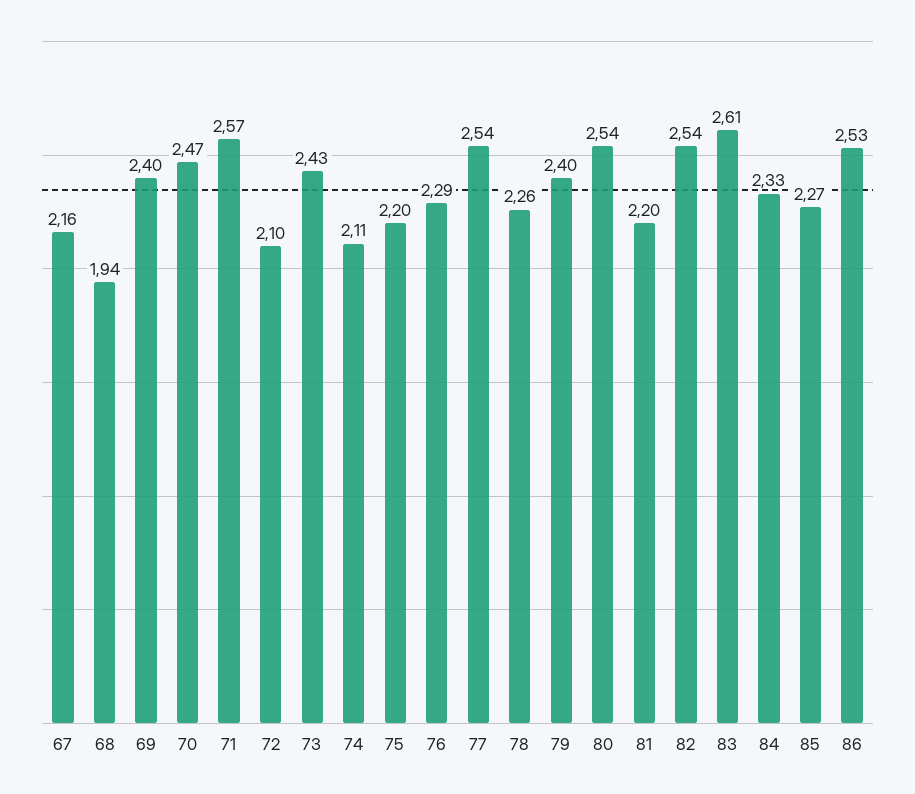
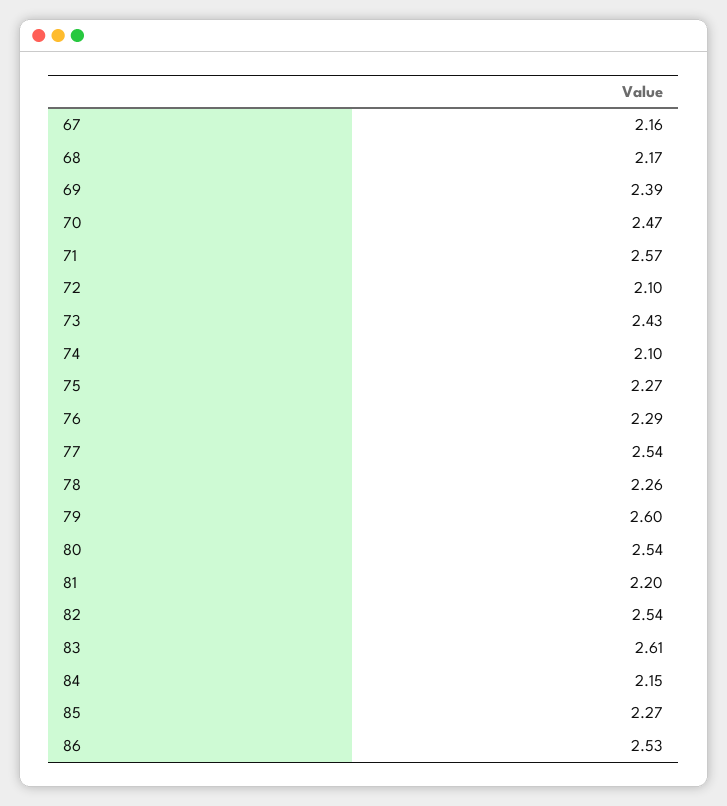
68: 1.94 -> 2.17
69: 2.4 -> 2.39
74: 2.11 -> 2.1
75: 2.2 -> 2.27
79: 2.4 -> 2.6
84: 2.33 -> 2.15

